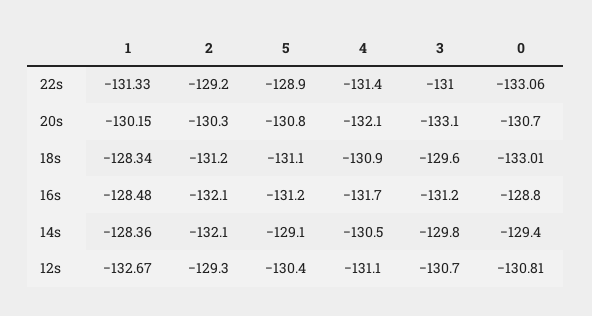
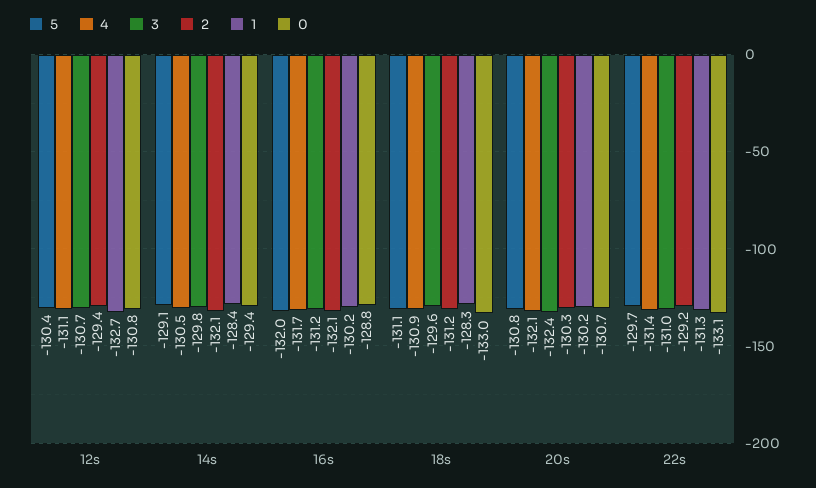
5, 22s: -128.9 -> -129.7
3, 20s: -133.1 -> -132.4
1, 16s: -128.48 -> -130.2
5, 16s: -131.2 -> -132
2, 12s: -129.3 -> -129.4

